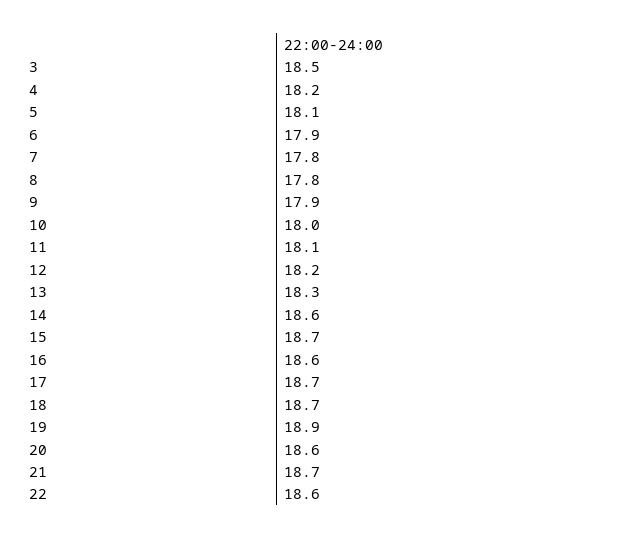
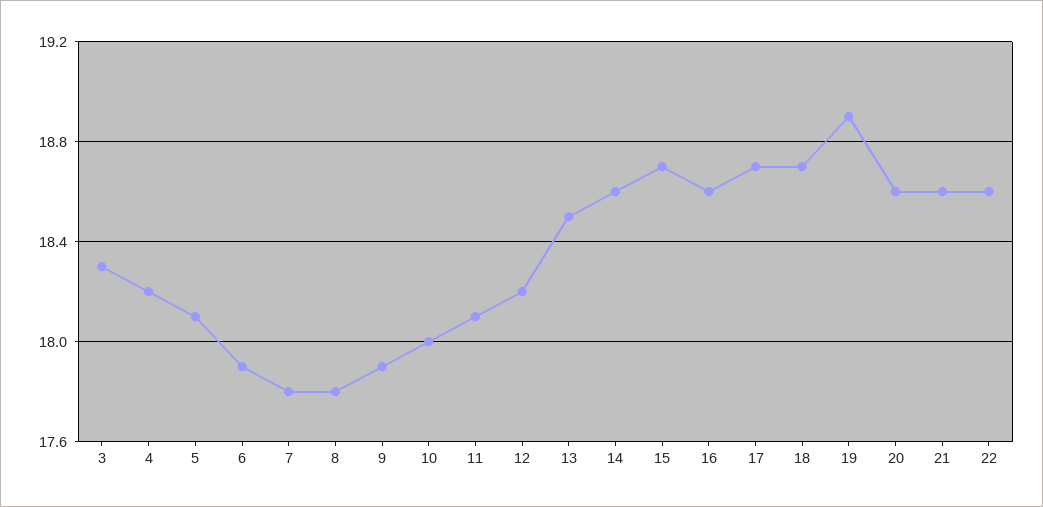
3: 18.5 -> 18.3
13: 18.3 -> 18.5
21: 18.7 -> 18.6

